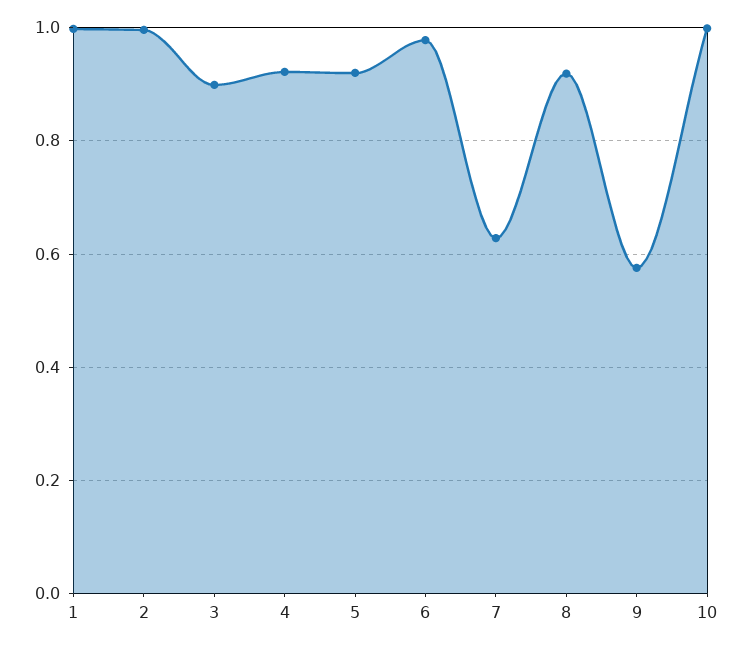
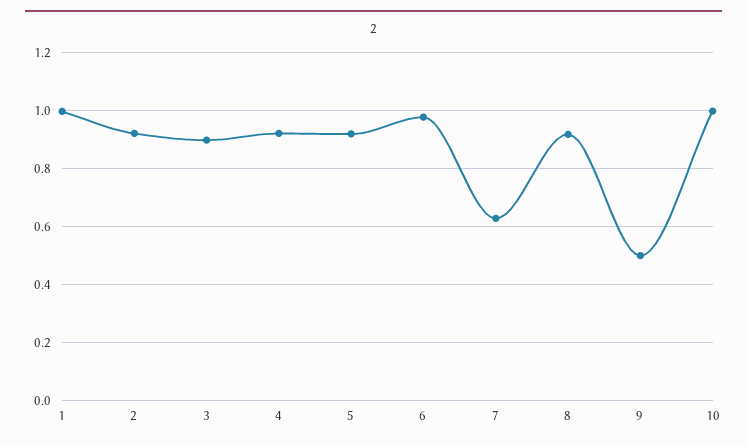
2: 1 -> 0.925
9: 0.58 -> 0.5

